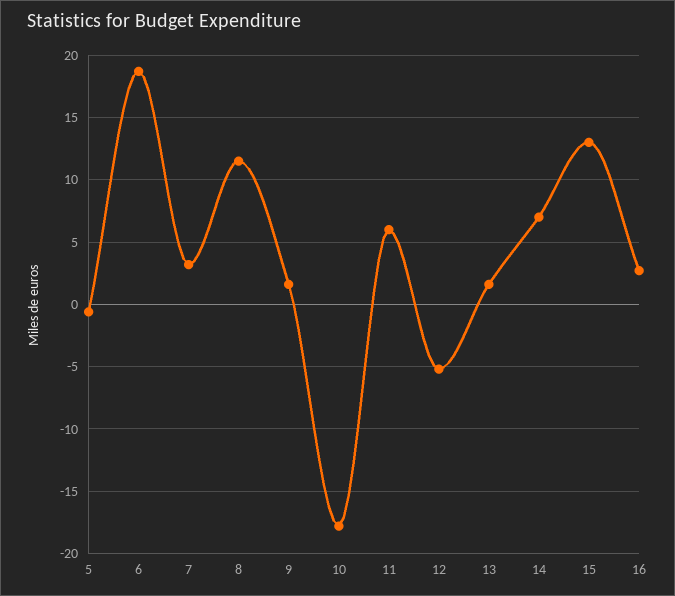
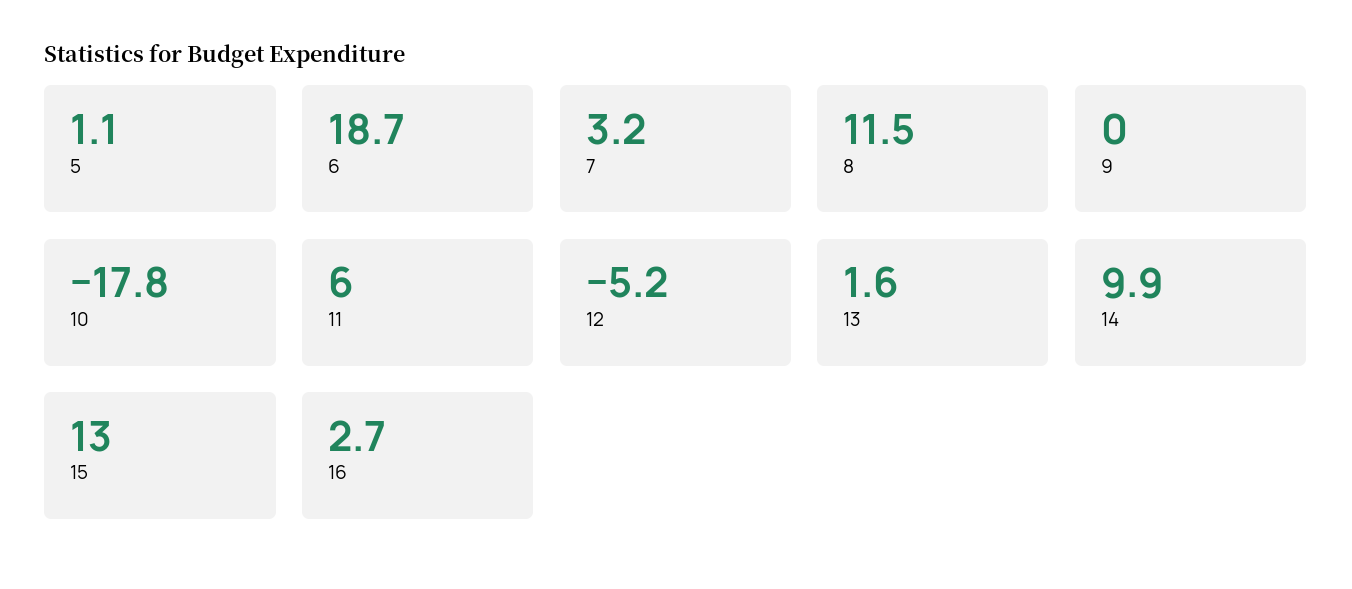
5: -0.5 -> 1.1
9: 1.5 -> 0
14: 7 -> 9.9

